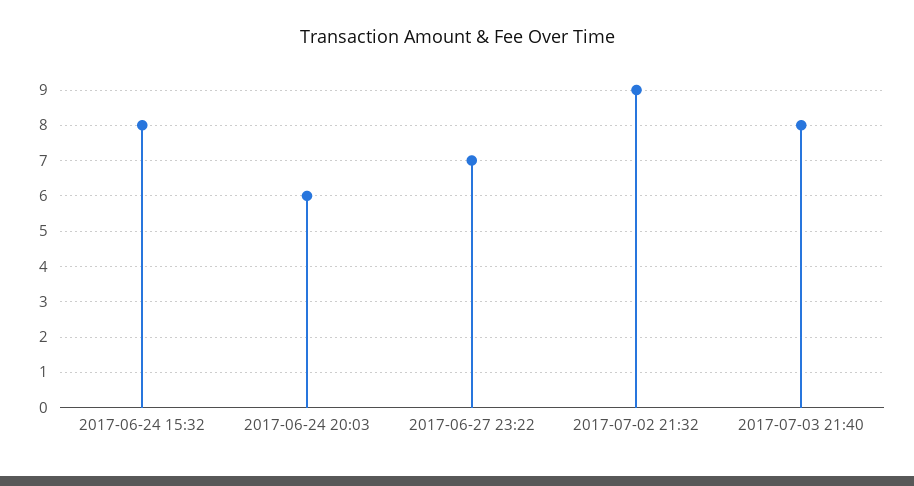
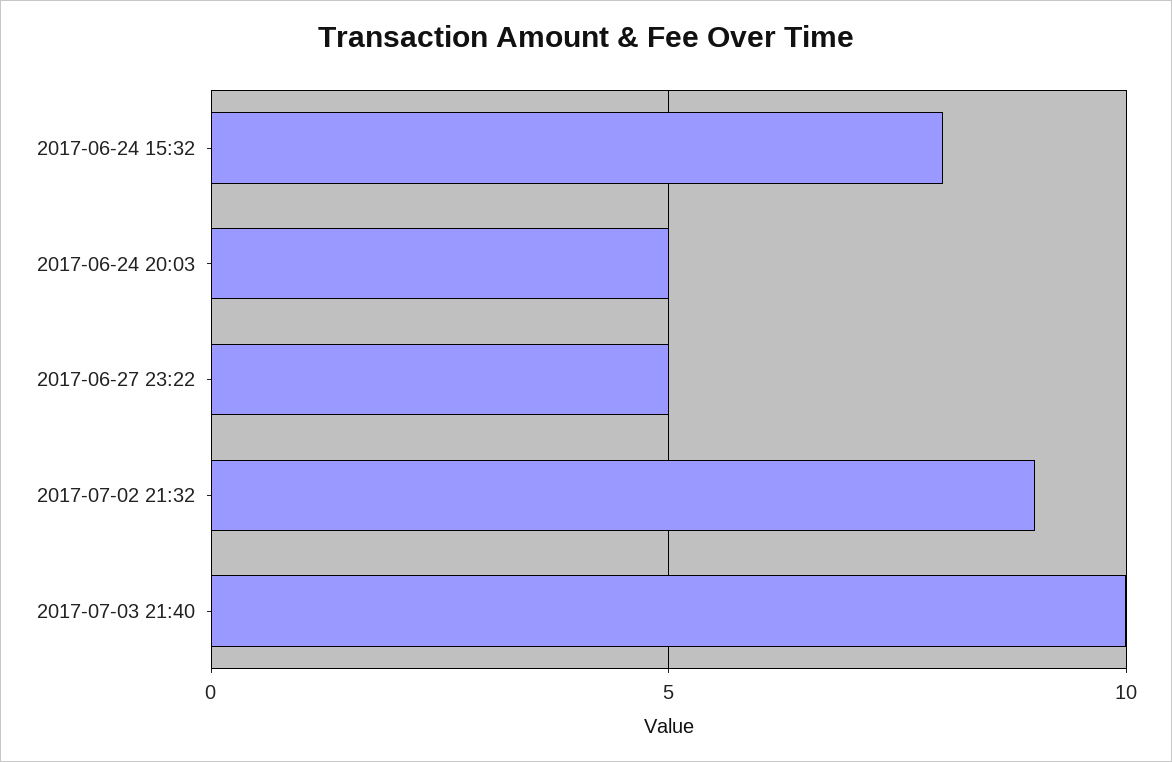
2017-06-24 20:03: 6 -> 5
2017-06-27 23:22: 7 -> 5
2017-07-03 21:40: 8 -> 10

